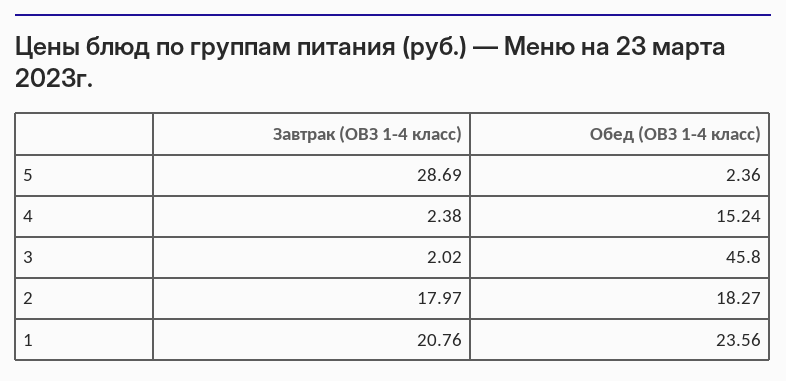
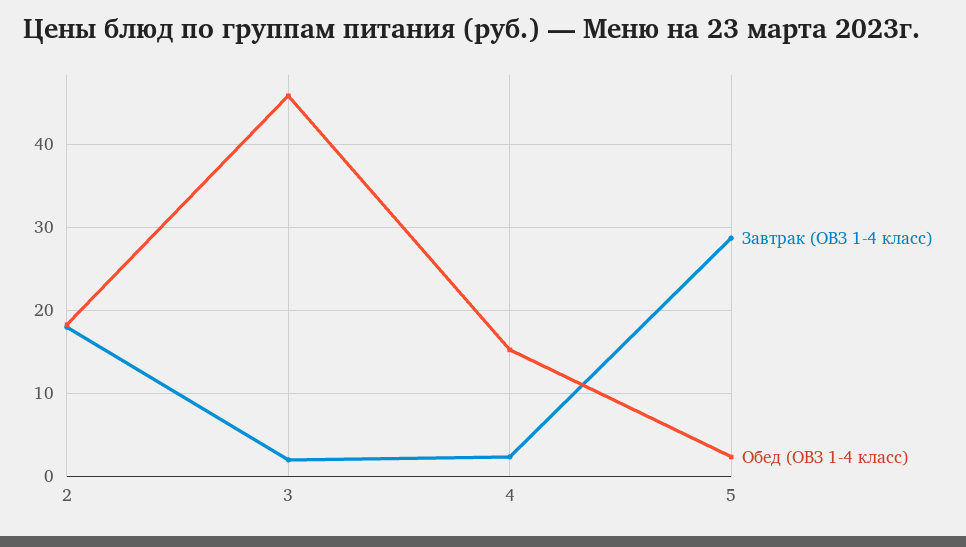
Завтрак (ОВЗ 1-4 класс), 1: 20.76 -> none
Обед (ОВЗ 1-4 класс), 1: 23.56 -> none

